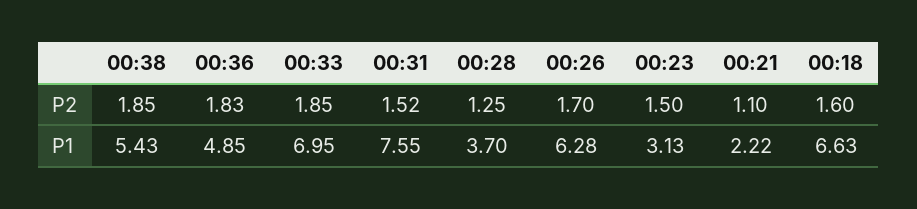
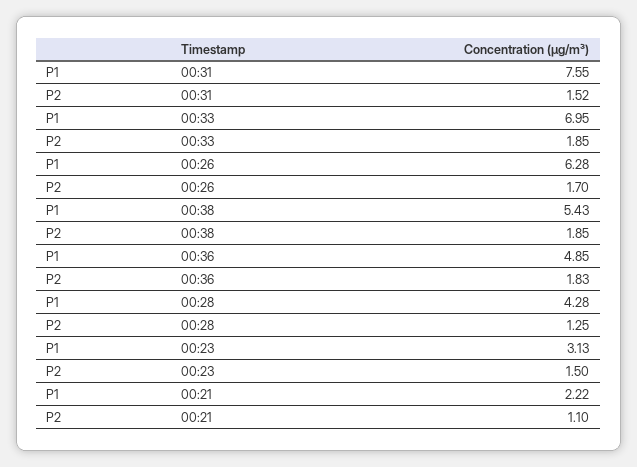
00:18, P2: 1.6 -> none
00:28, P1: 3.7 -> 4.28
00:18, P1: 6.63 -> none

